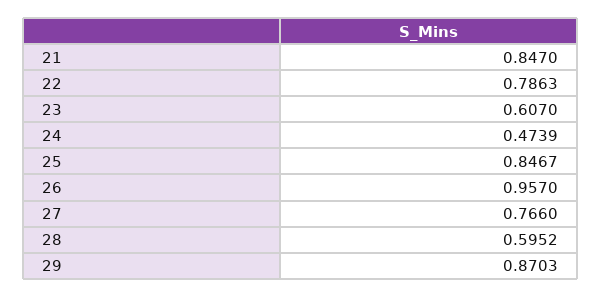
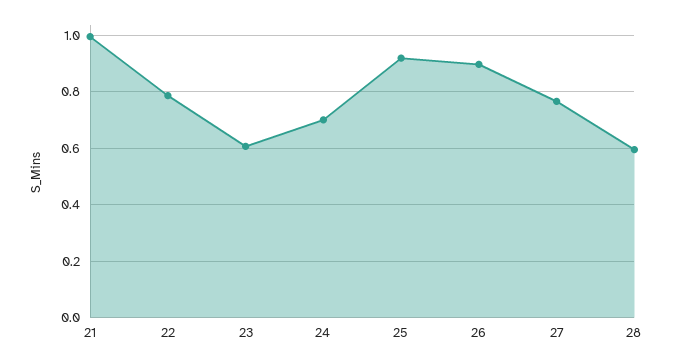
21: 0.847 -> 1
24: 0.4739 -> 0.7
25: 0.8467 -> 0.925
26: 0.957 -> 0.9
29: 0.8703 -> none

